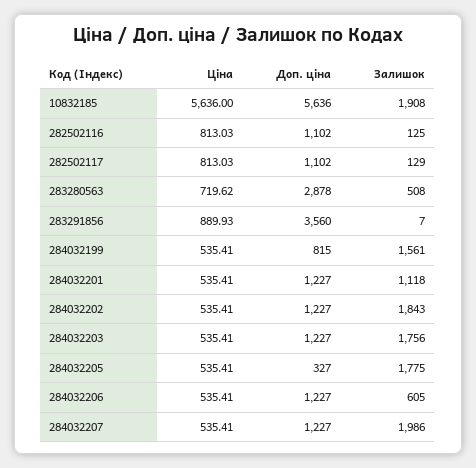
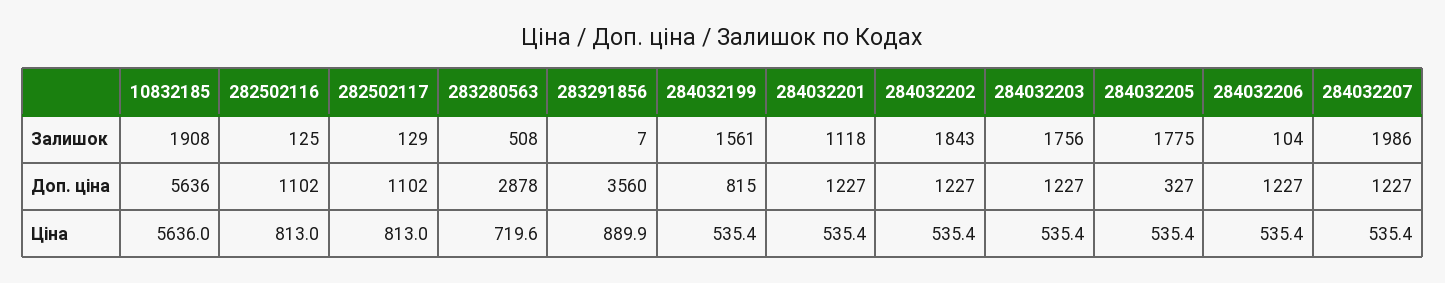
Залишок, 284032206: 605 -> 104

